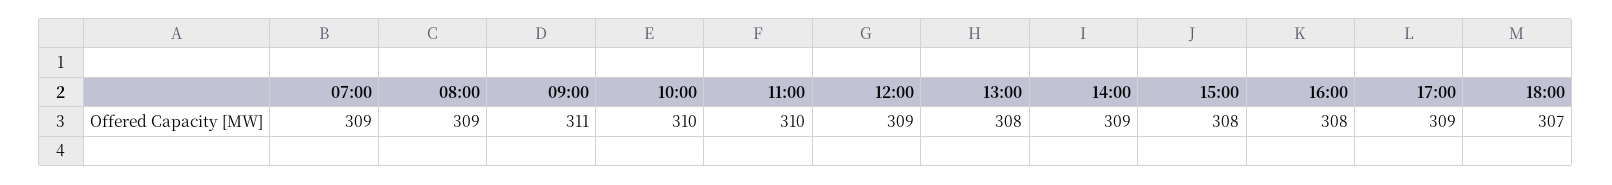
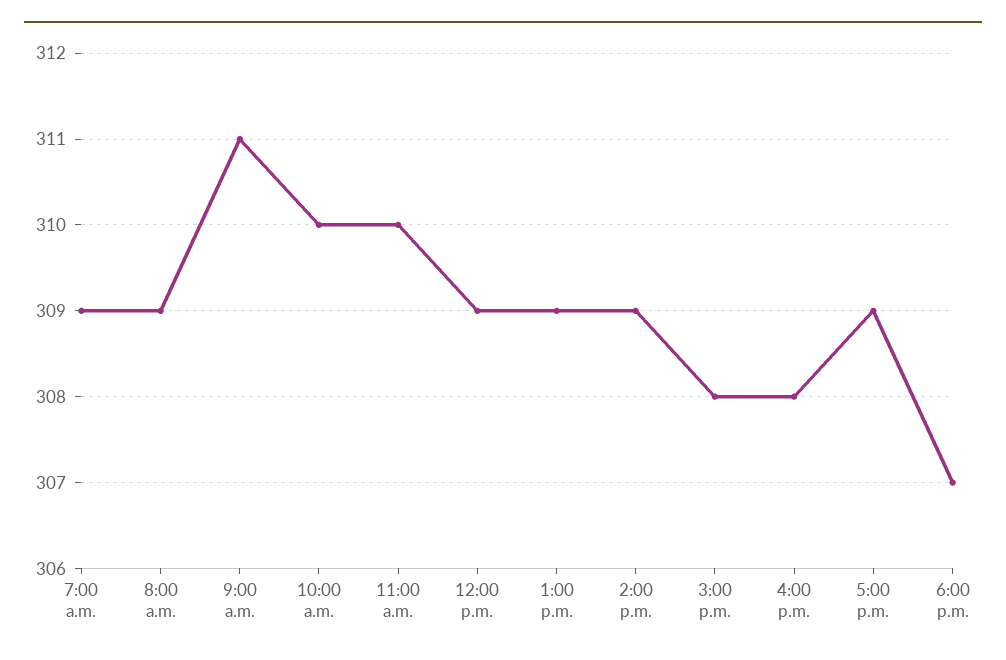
13:00: 308 -> 309

